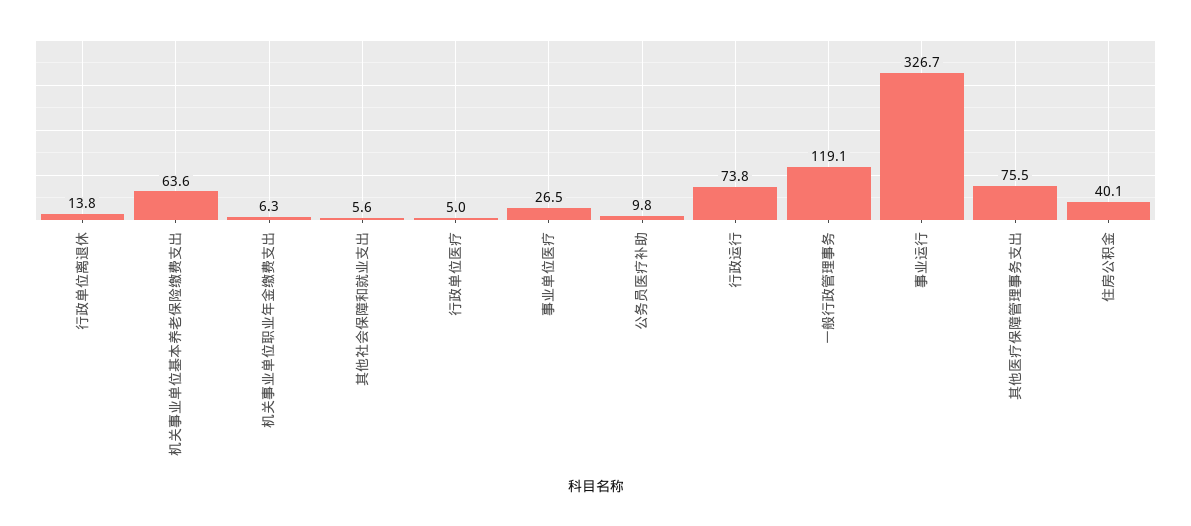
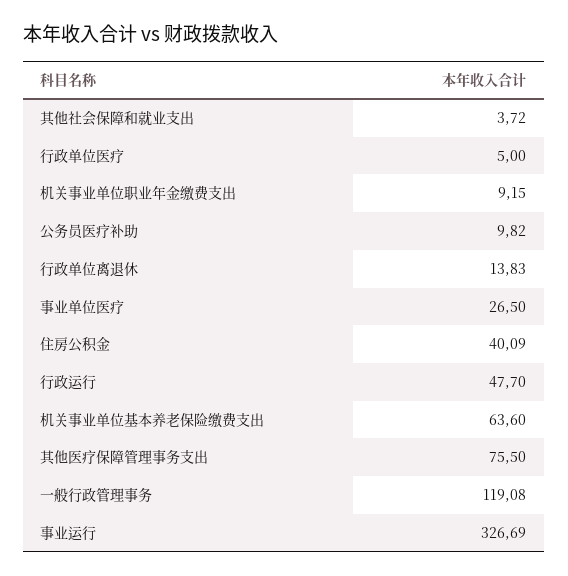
机关事业单位职业年金缴费支出: 6.3 -> 9.15
其他社会保障和就业支出: 5.6 -> 3.72
行政运行: 73.8 -> 47.7

